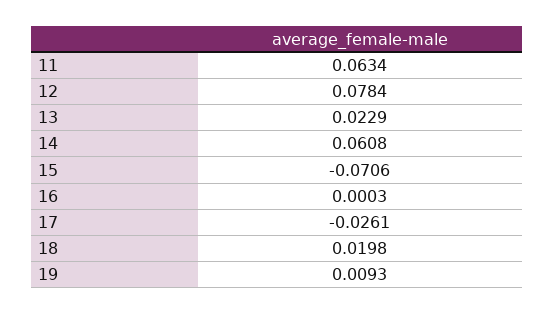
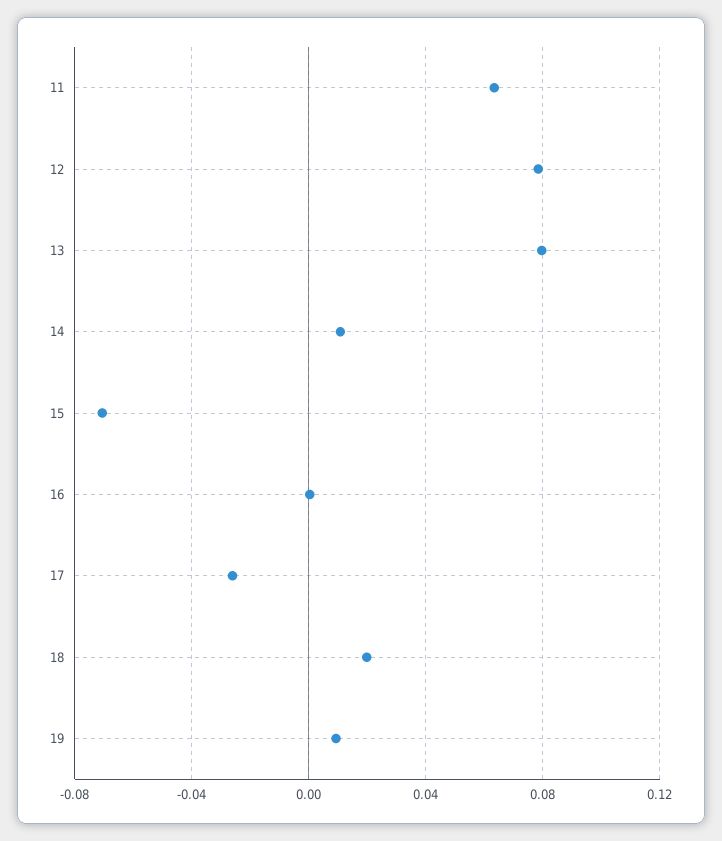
13: 0.0229 -> 0.08
14: 0.0608 -> 0.01

